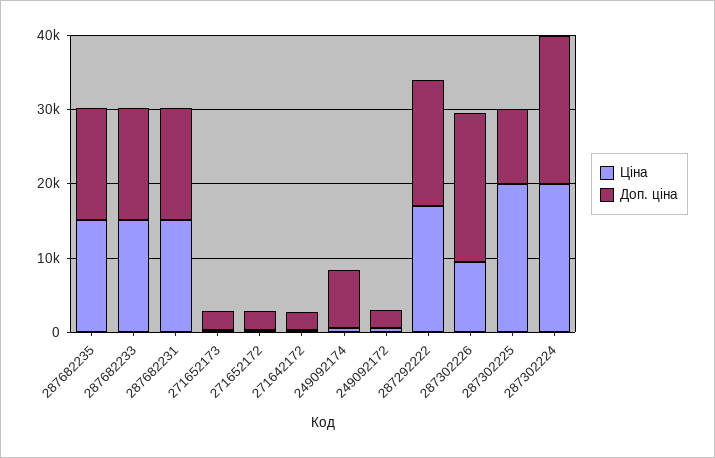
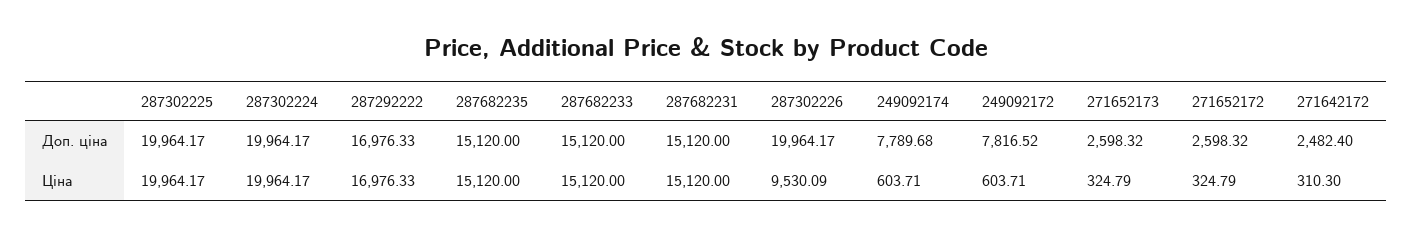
Доп. ціна, 249092172: 2000 -> 7816.52
Доп. ціна, 287302225: 10000 -> 19964.17

